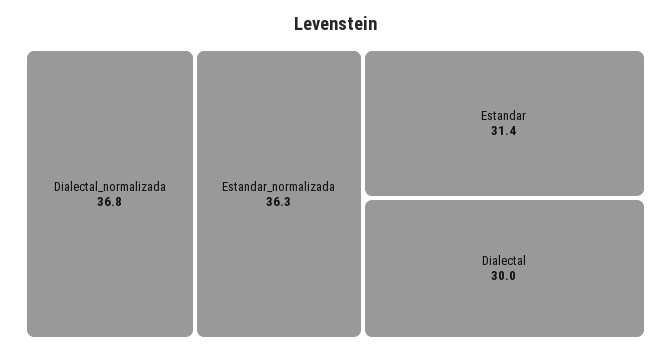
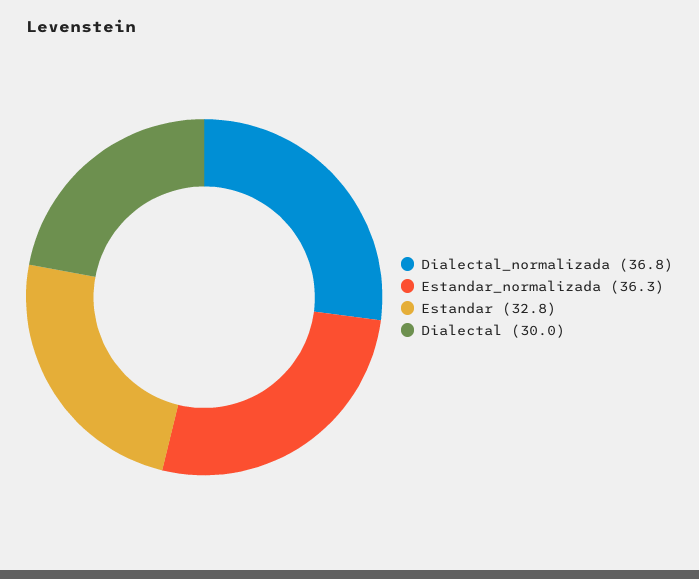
Estandar: 31.4 -> 32.8

